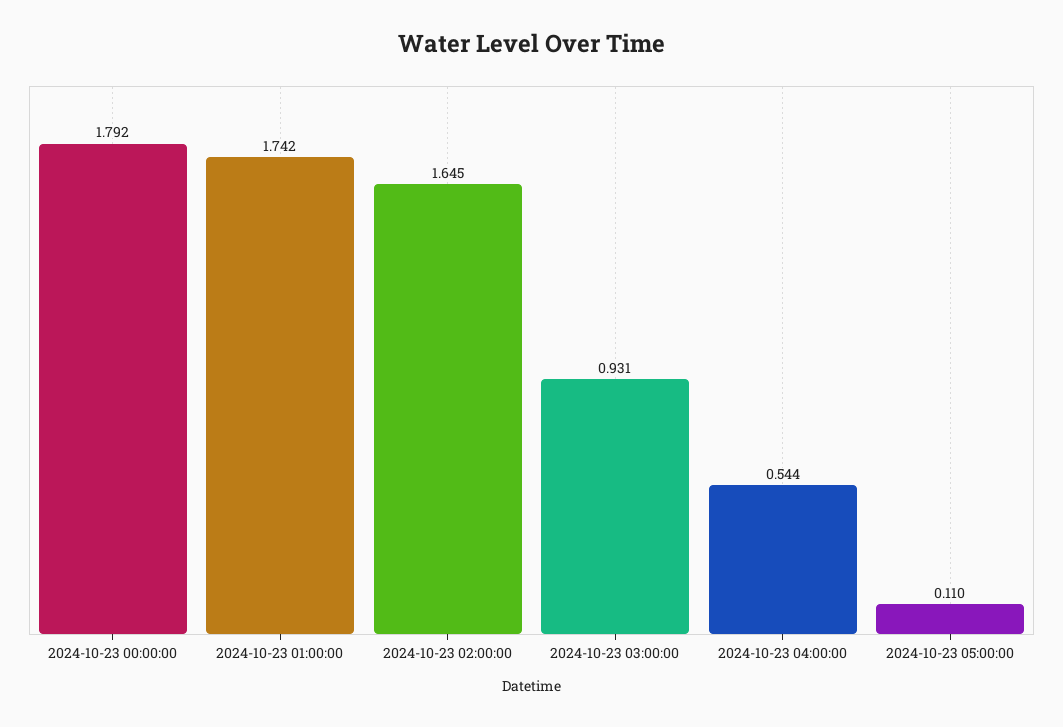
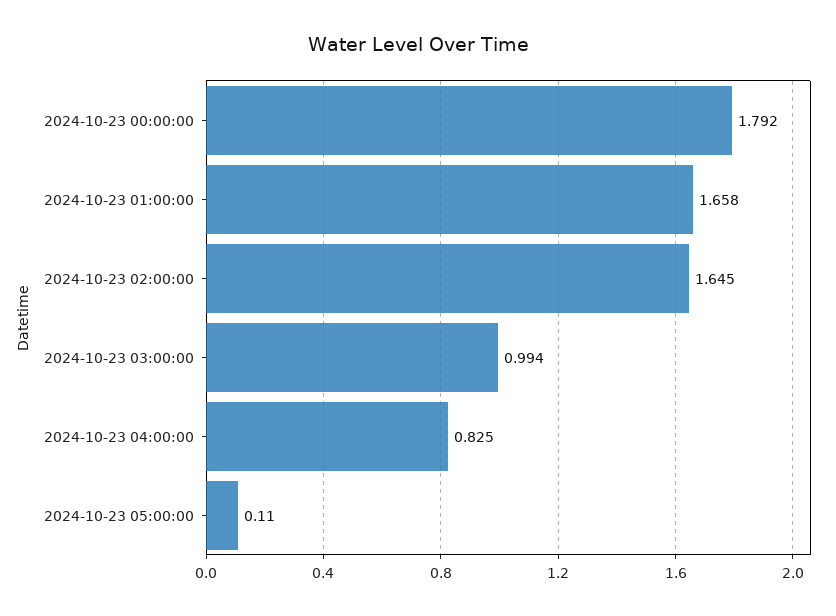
2024-10-23 01:00:00: 1.742 -> 1.658
2024-10-23 03:00:00: 0.931 -> 0.994
2024-10-23 04:00:00: 0.544 -> 0.825

